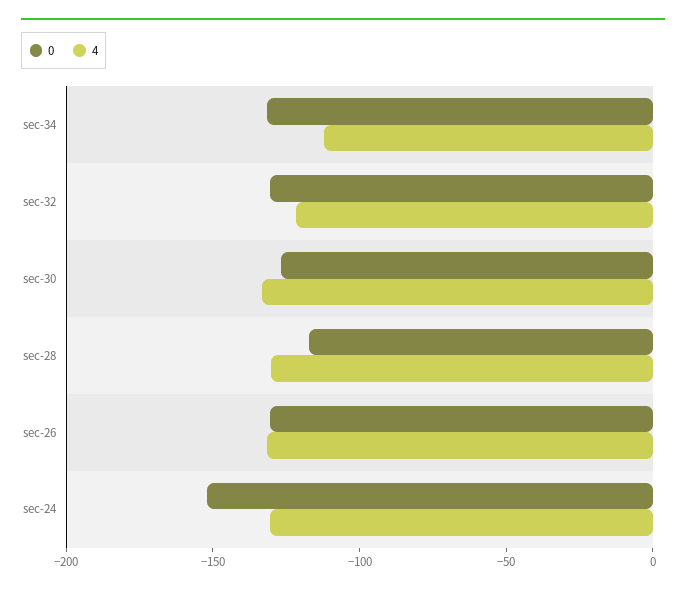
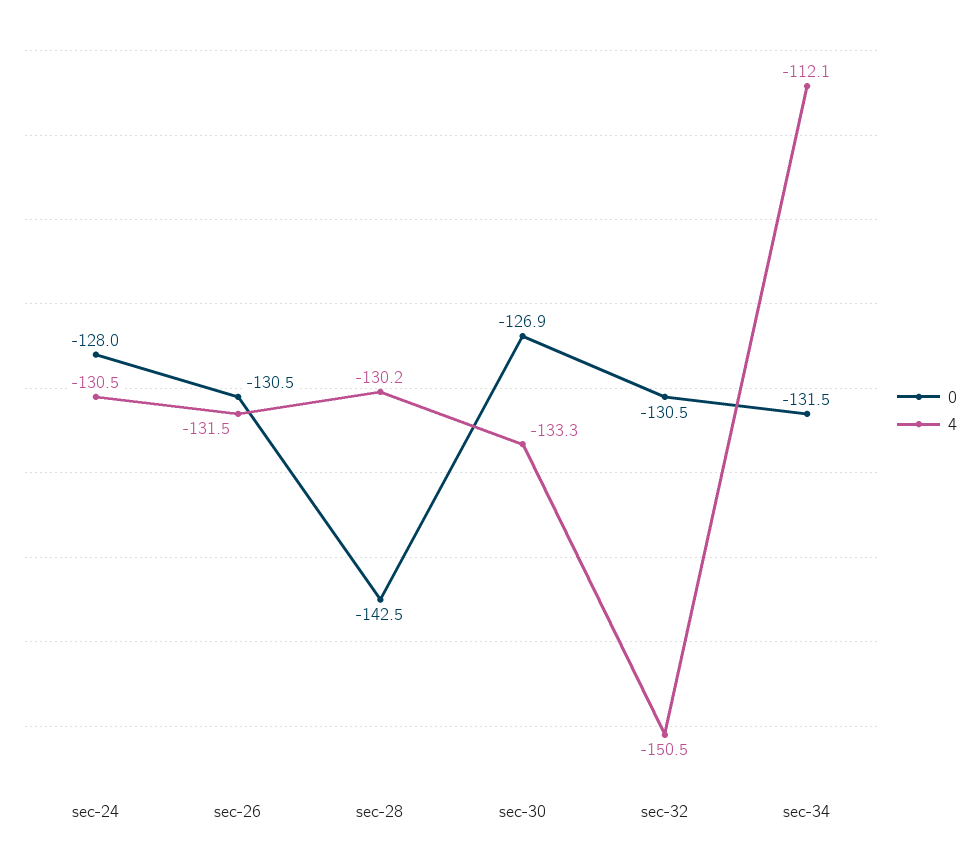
4, sec-32: -120 -> -150.5
0, sec-28: -120 -> -142.5
0, sec-24: -150 -> -128

